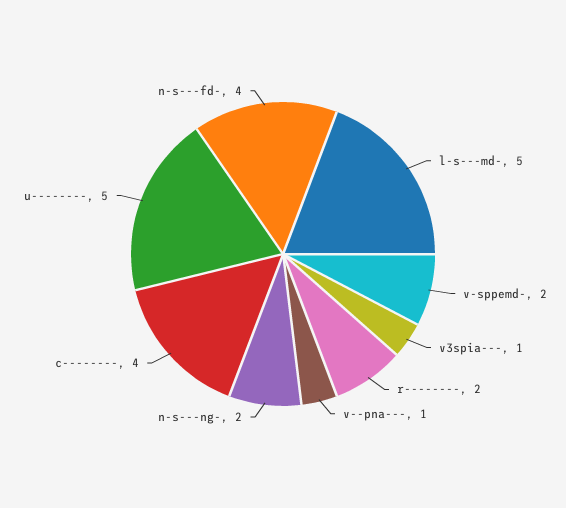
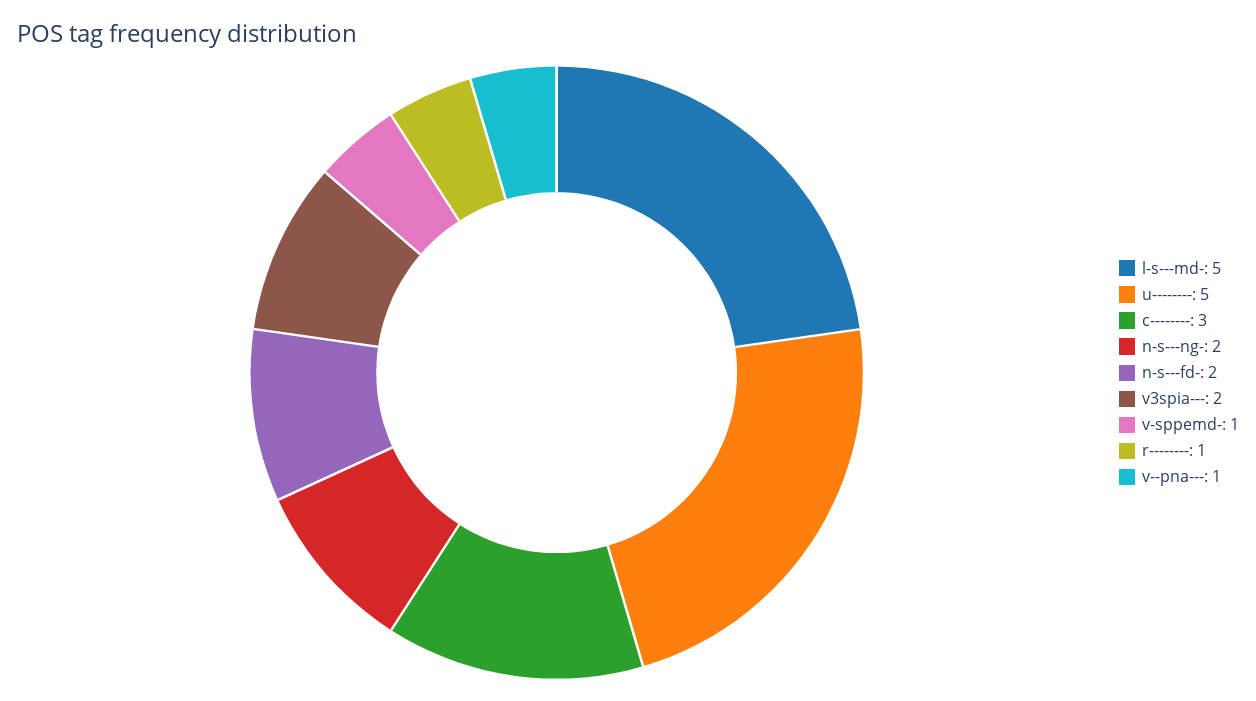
v-sppemd-: 2 -> 1
v3spia---: 1 -> 2
r--------: 2 -> 1
c--------: 4 -> 3
n-s---fd-: 4 -> 2

